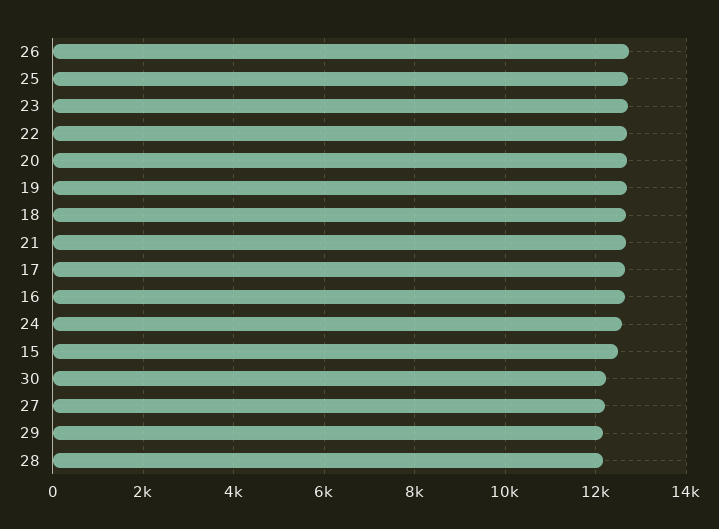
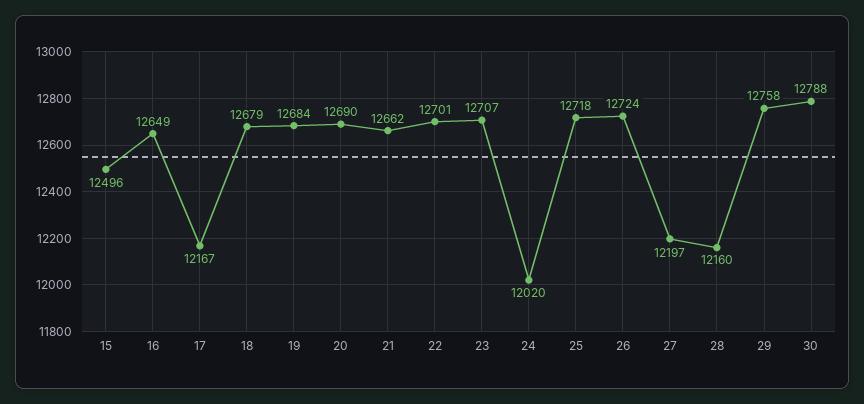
17: 12600 -> 12167
24: 12600 -> 12020
30: 12200 -> 12788
29: 12200 -> 12758

